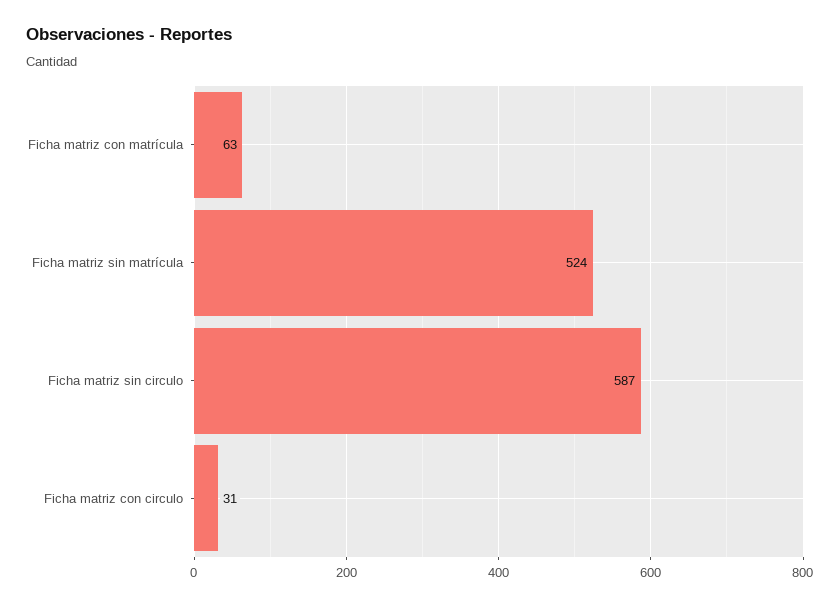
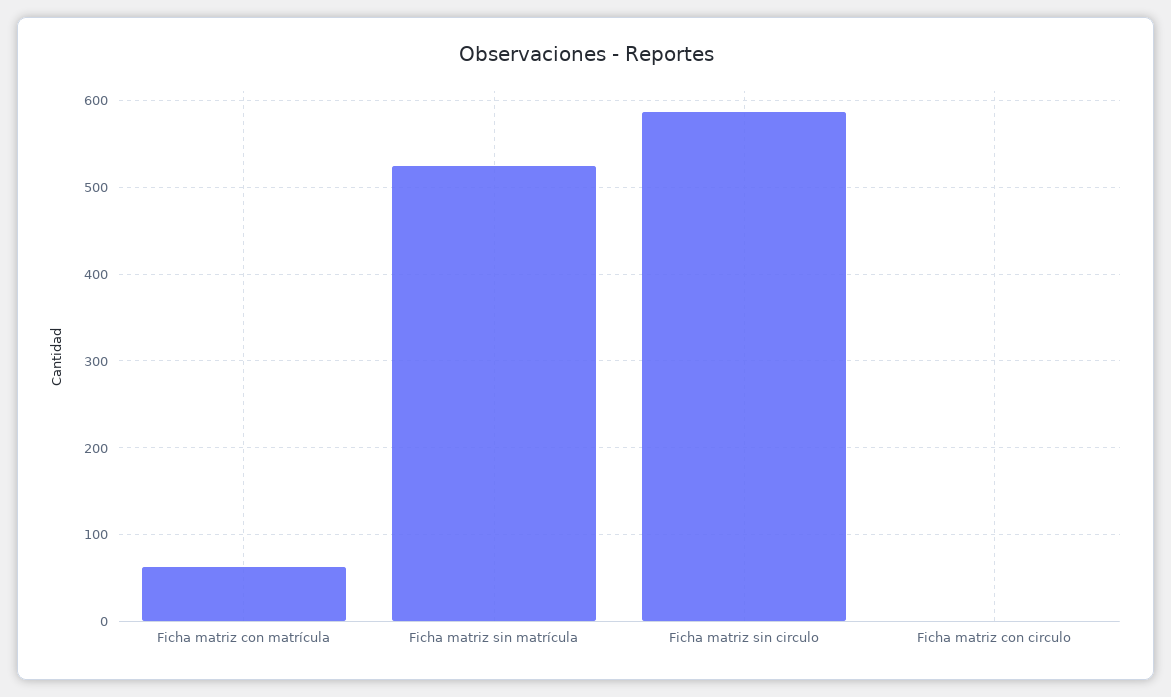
Ficha matriz con circulo: 31 -> 0

